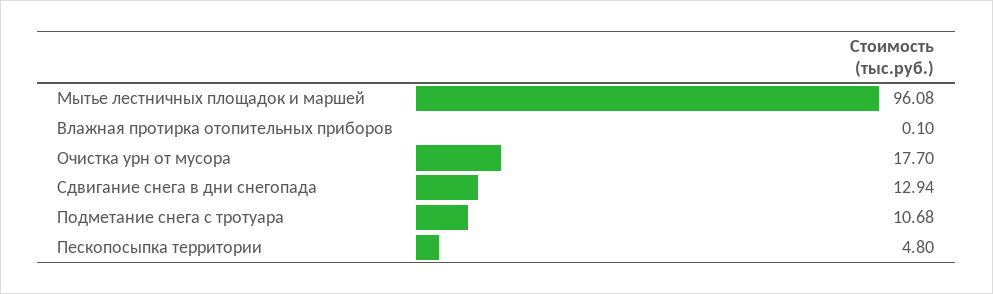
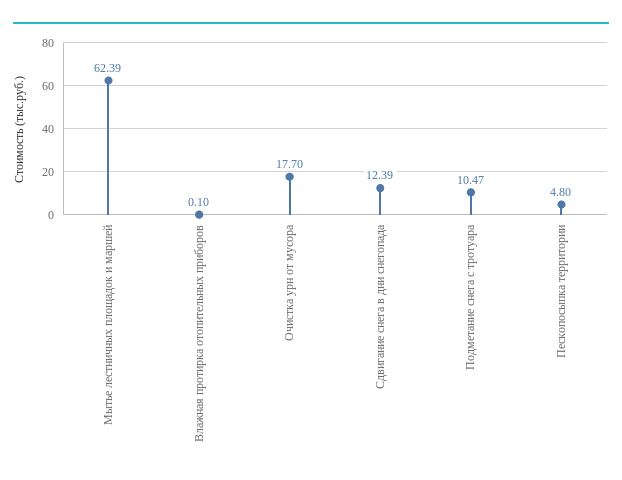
Мытье лестничных площадок и маршей: 96.08 -> 62.39
Сдвигание снега в дни снегопада: 12.94 -> 12.39
Подметание снега с тротуара: 10.68 -> 10.47

